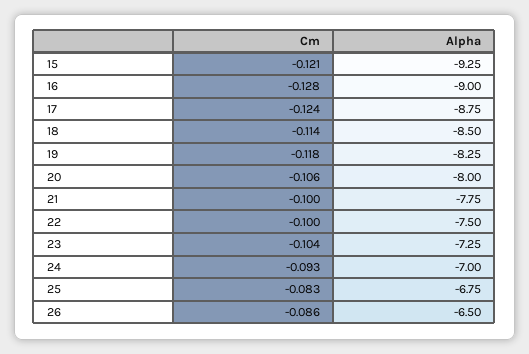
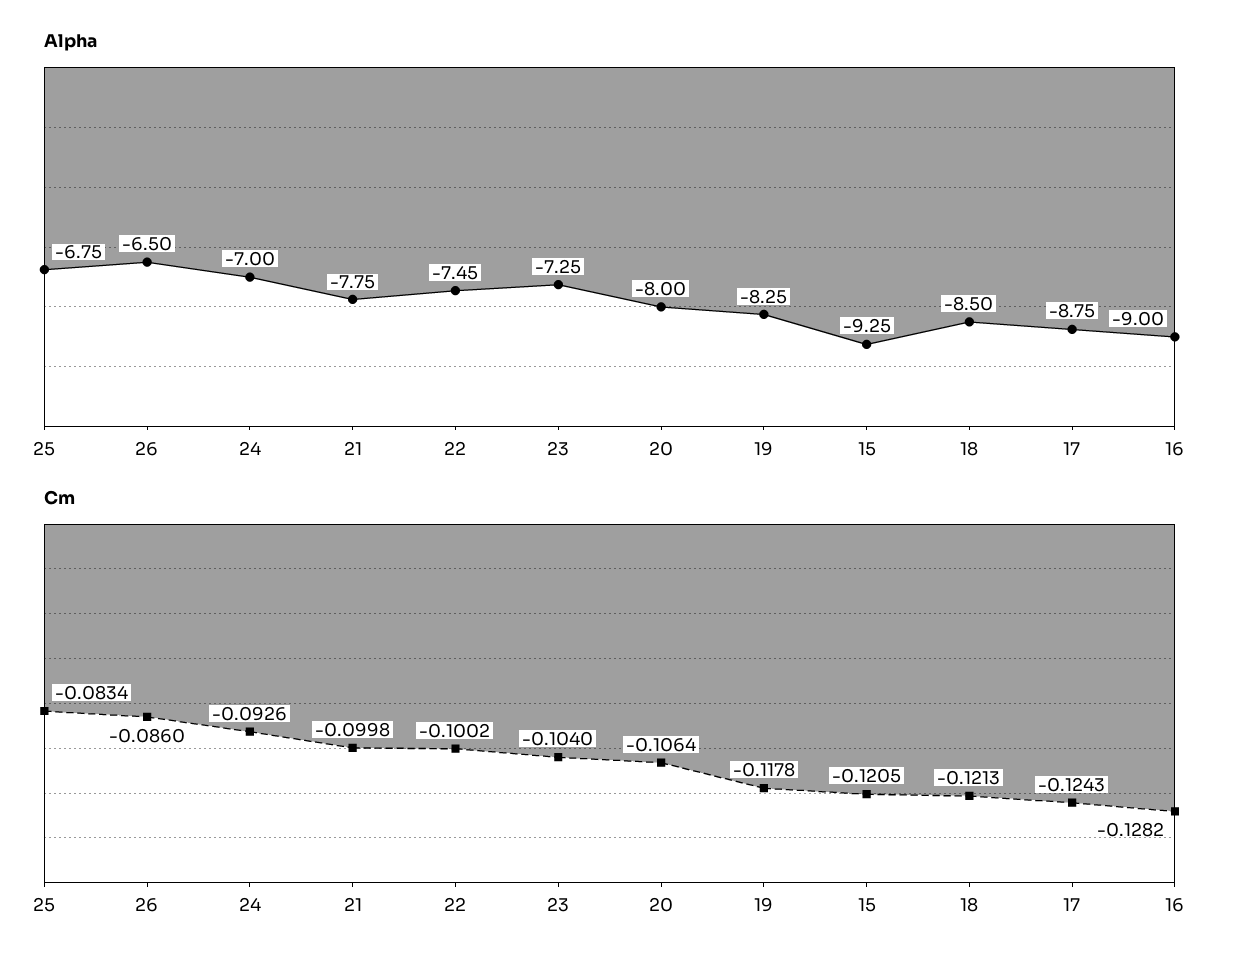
Cm, 18: -0.114 -> -0.1213
Alpha, 22: -7.5 -> -7.45

